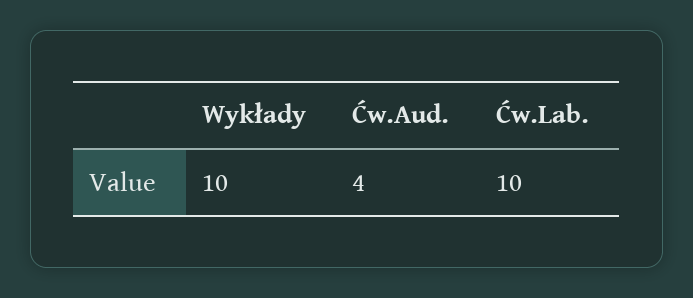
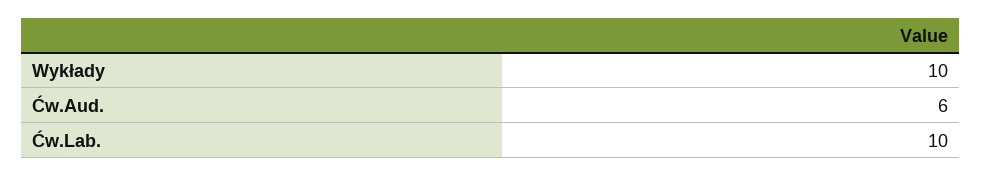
Ćw.Aud.: 4 -> 6

